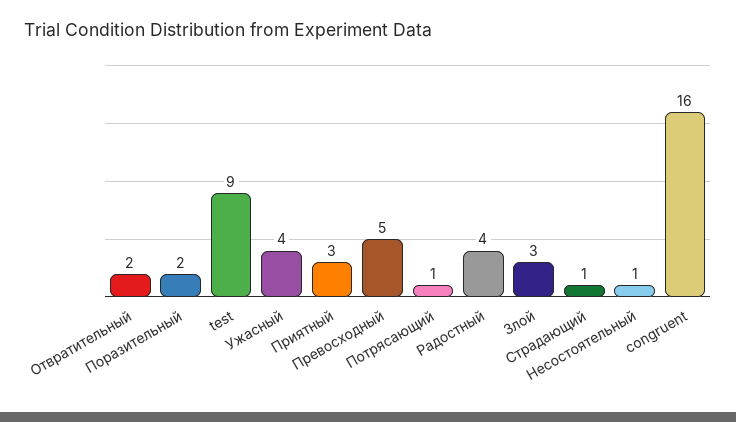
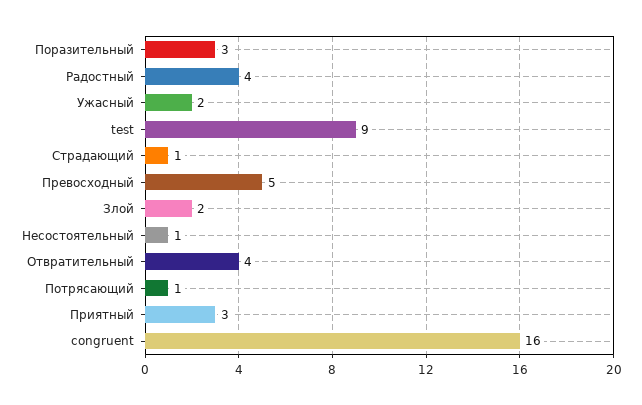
Отвратительный: 2 -> 4
Поразительный: 2 -> 3
Ужасный: 4 -> 2
Злой: 3 -> 2

